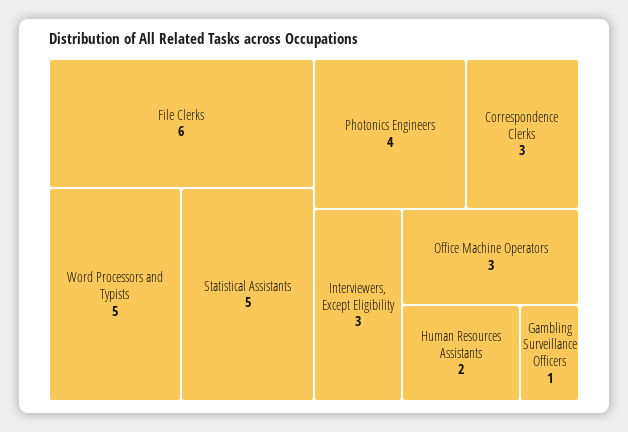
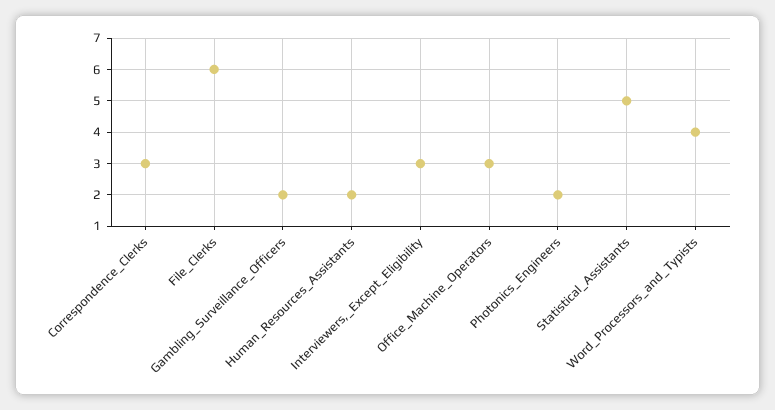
Word Processors and Typists: 5 -> 4
Photonics Engineers: 4 -> 2
Gambling Surveillance Officers: 1 -> 2

